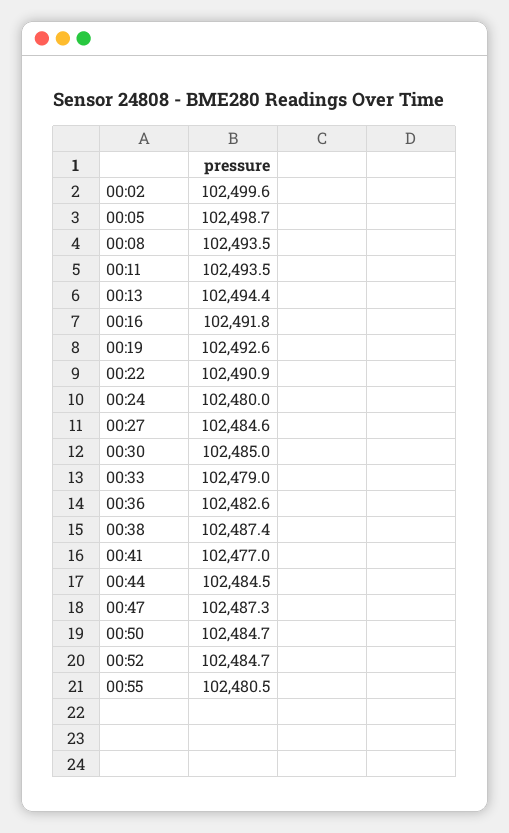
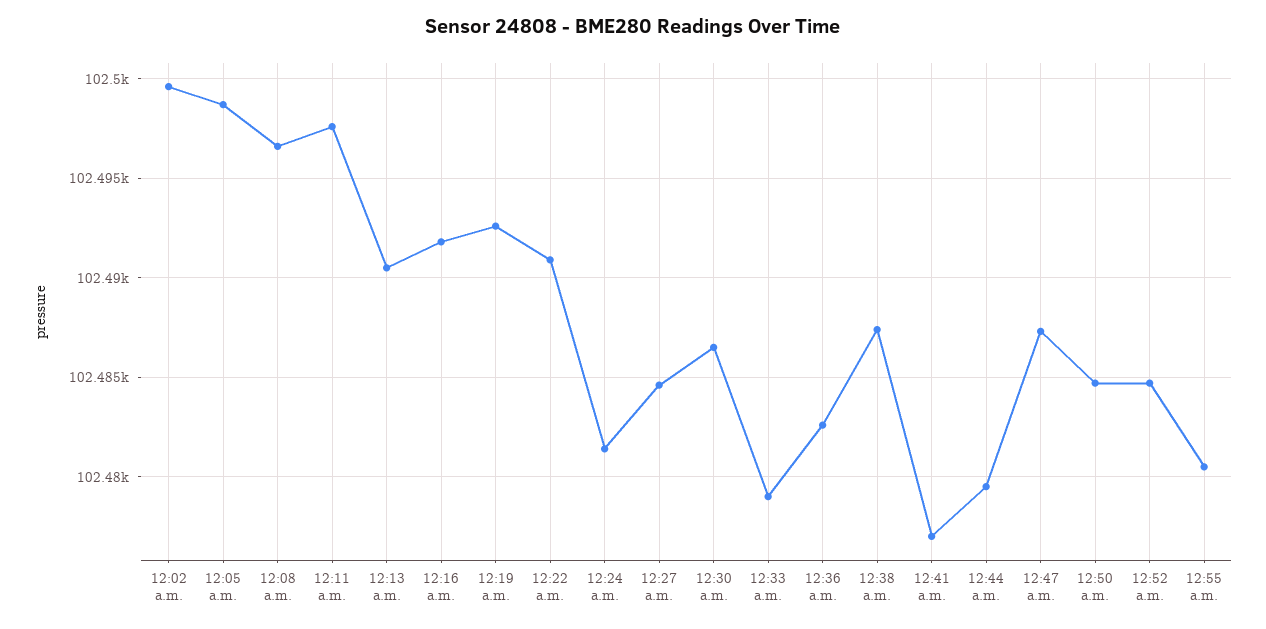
00:08: 102493.5 -> 102496.5
00:11: 102493.5 -> 102497.5
00:13: 102494.4 -> 102490.5
00:24: 102480 -> 102481.5
00:30: 102485 -> 102486.5
00:44: 102484.5 -> 102479.5

